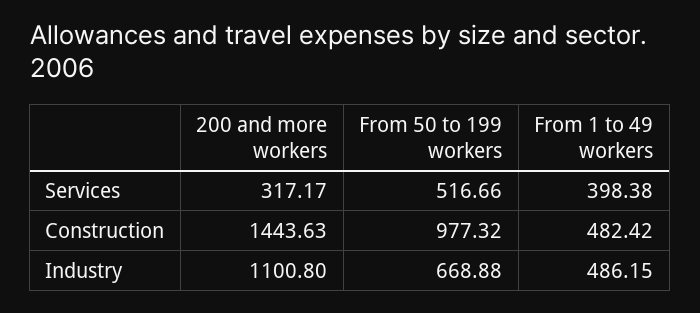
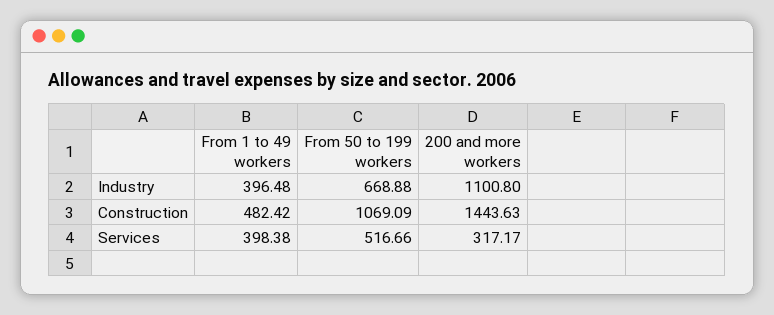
From 50 to 199 workers, Construction: 977.32 -> 1069.09
From 1 to 49 workers, Industry: 486.15 -> 396.48

